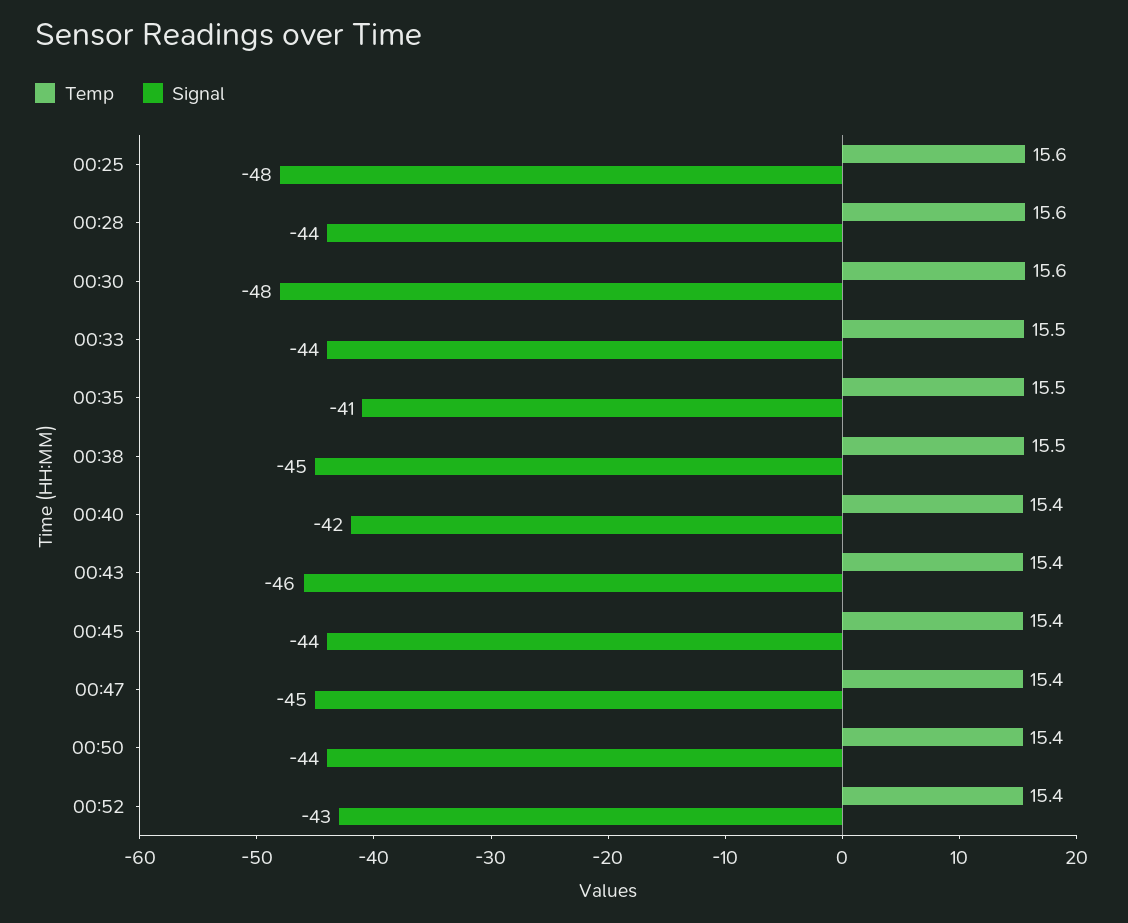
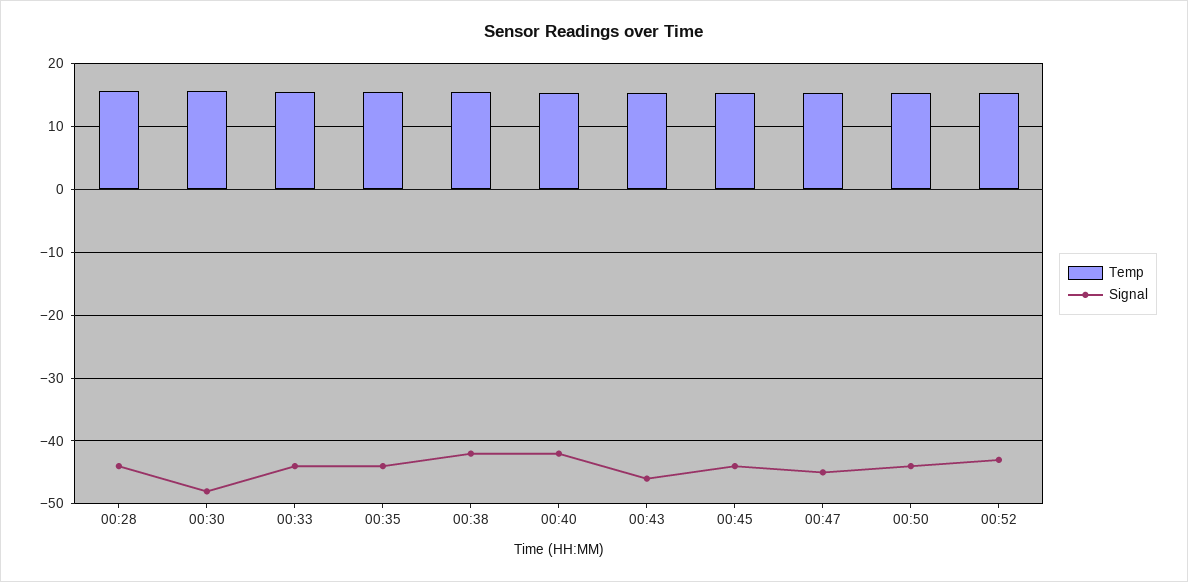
Temp, 00:25: 15.6 -> none
Signal, 00:25: -48 -> none
Signal, 00:35: -41 -> -44
Signal, 00:38: -45 -> -42

